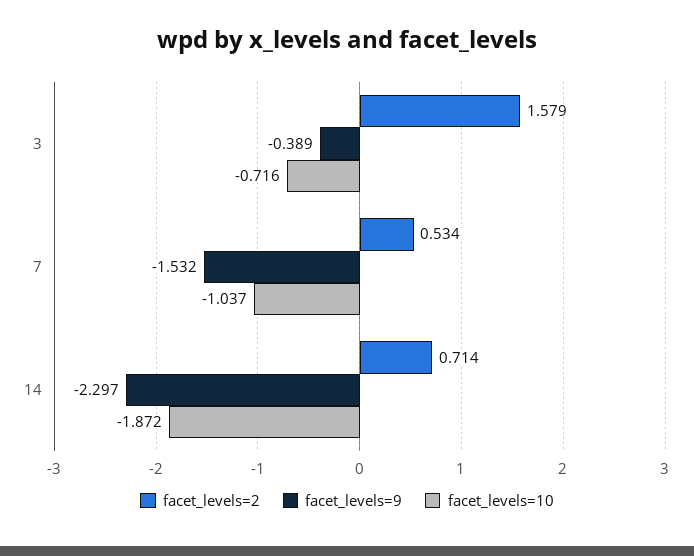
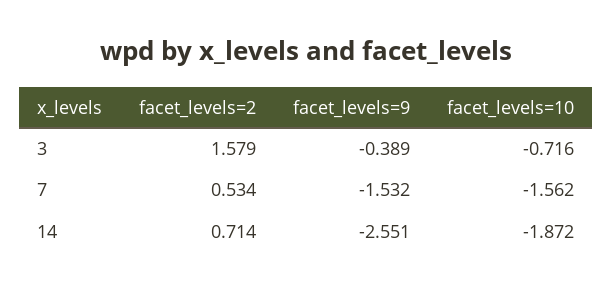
facet_levels=10, 7: -1.037 -> -1.562
facet_levels=9, 14: -2.297 -> -2.551

